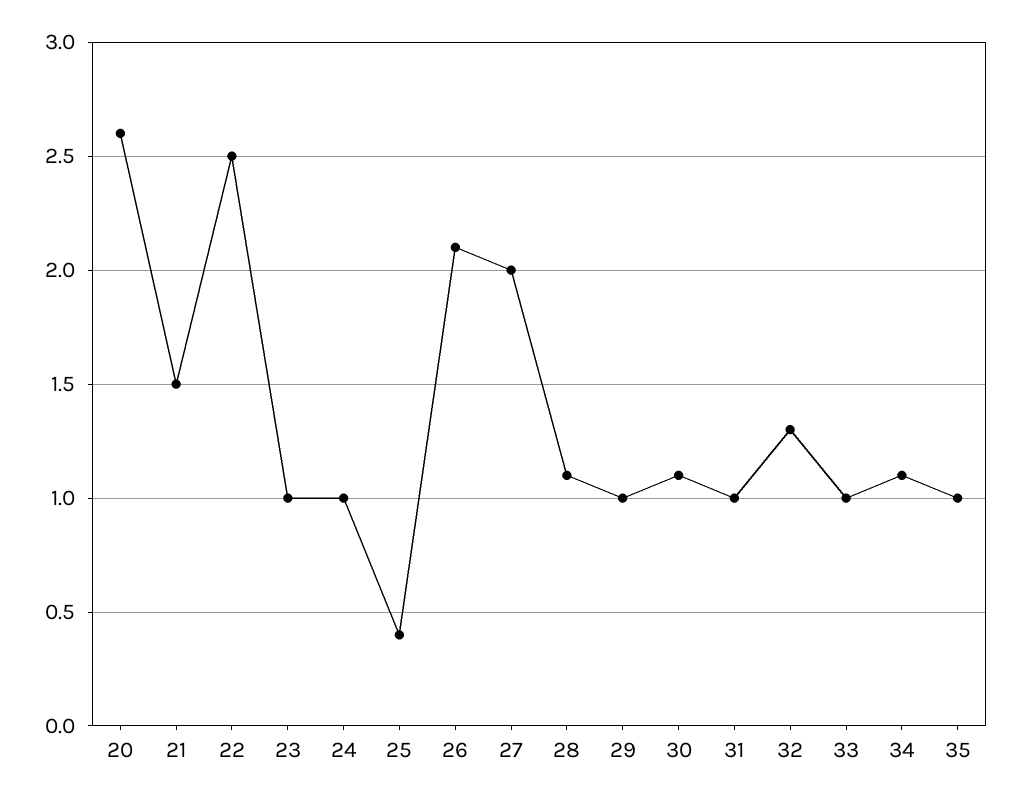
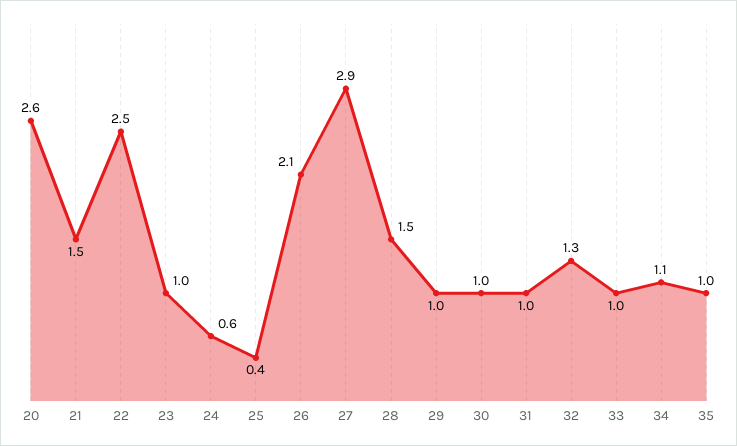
24: 1 -> 0.6
27: 2 -> 2.9
28: 1.1 -> 1.5
30: 1.1 -> 1

